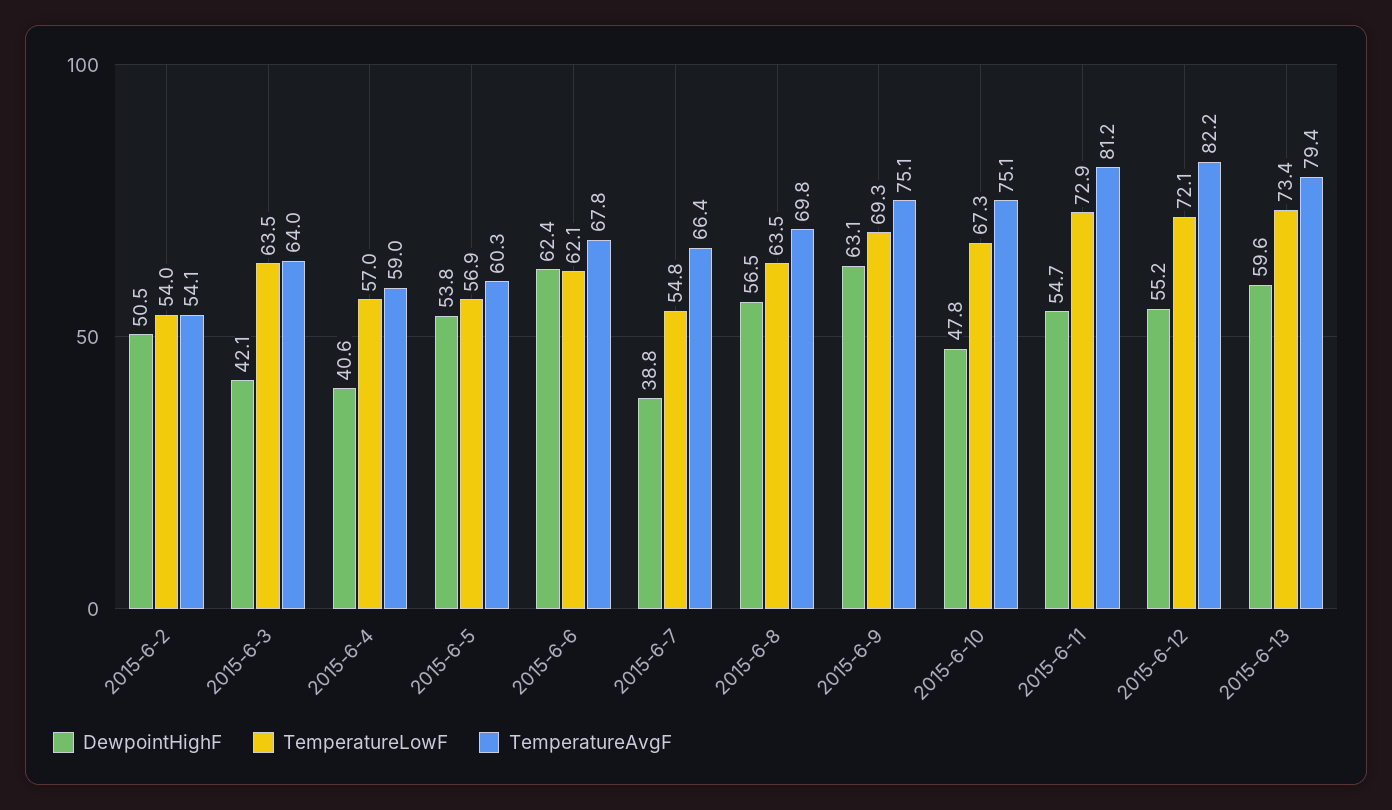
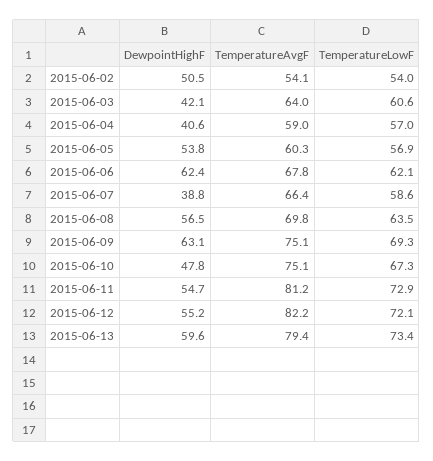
TemperatureLowF, 2015-6-3: 63.5 -> 60.6
TemperatureLowF, 2015-6-7: 54.8 -> 58.6

